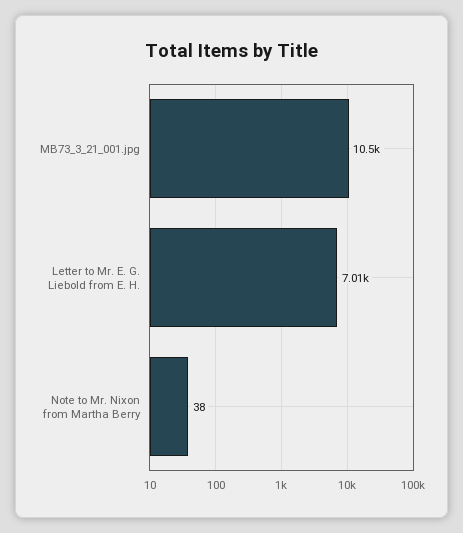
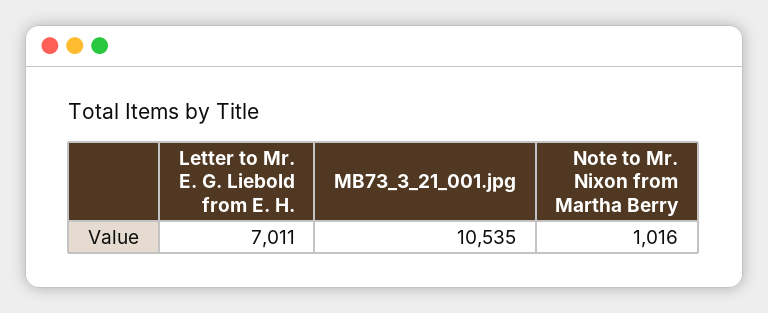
Note to Mr. Nixon from Martha Berry: 38 -> 1016

